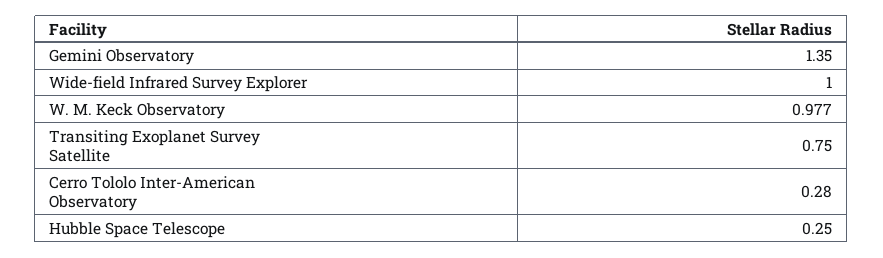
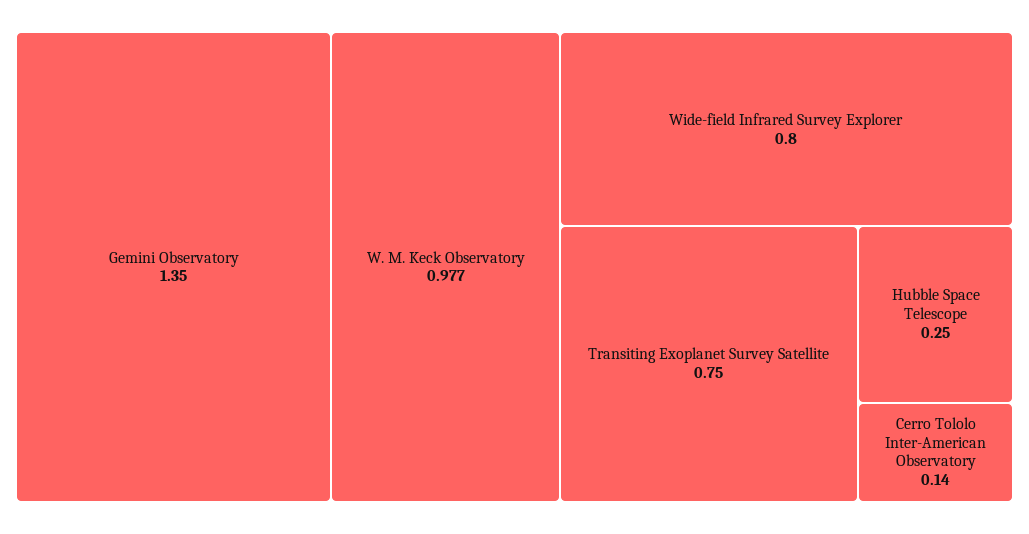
Wide-field Infrared Survey Explorer: 1 -> 0.8
Cerro Tololo Inter-American Observatory: 0.28 -> 0.14

